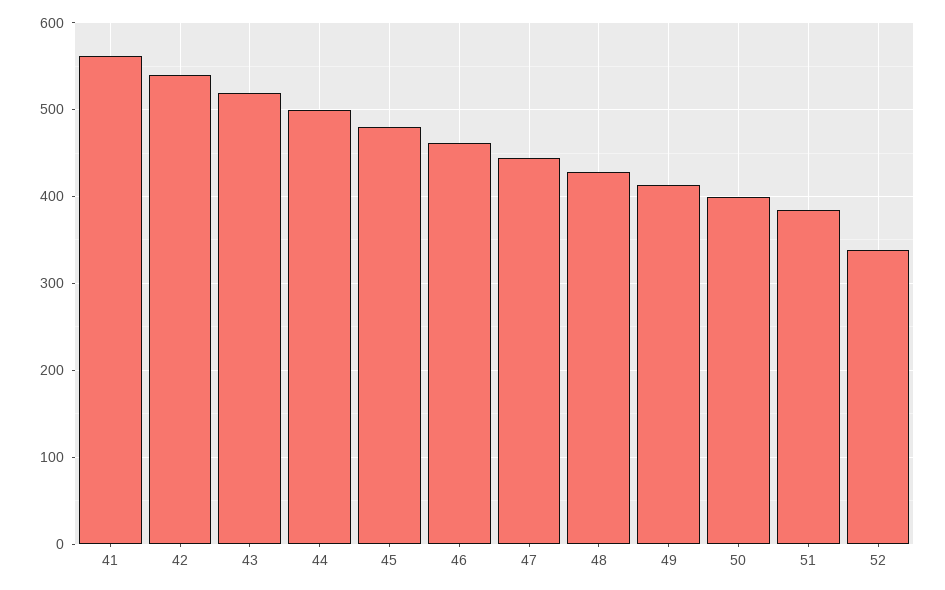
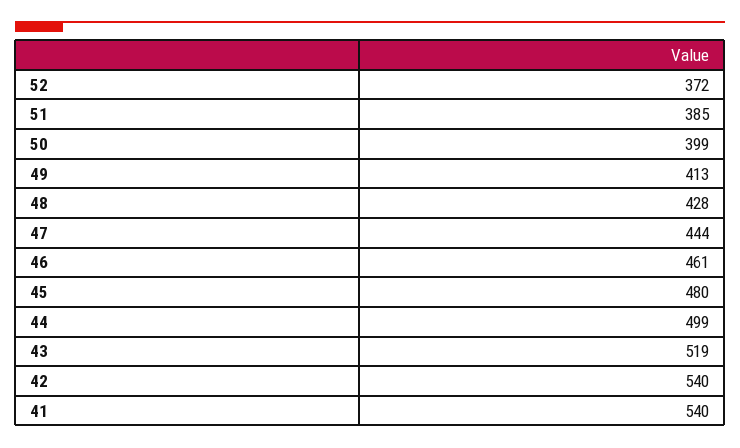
41: 560 -> 540
52: 340 -> 372

